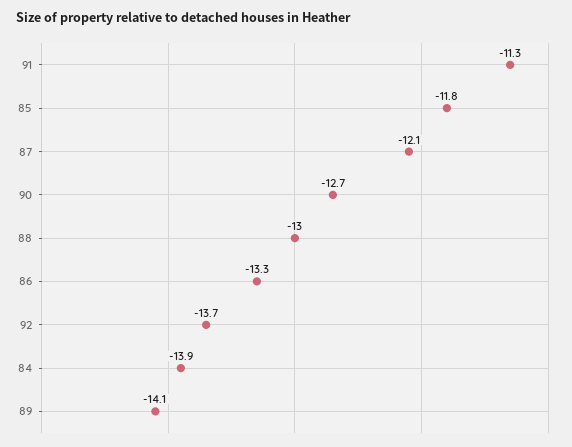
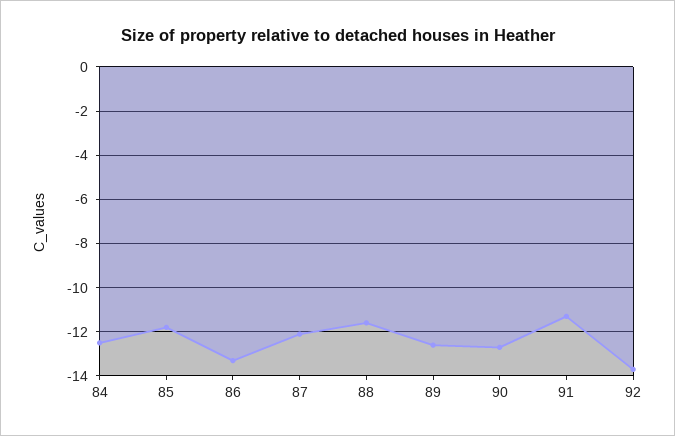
88: -13 -> -11.5
84: -13.9 -> -12.5
89: -14.1 -> -12.5

